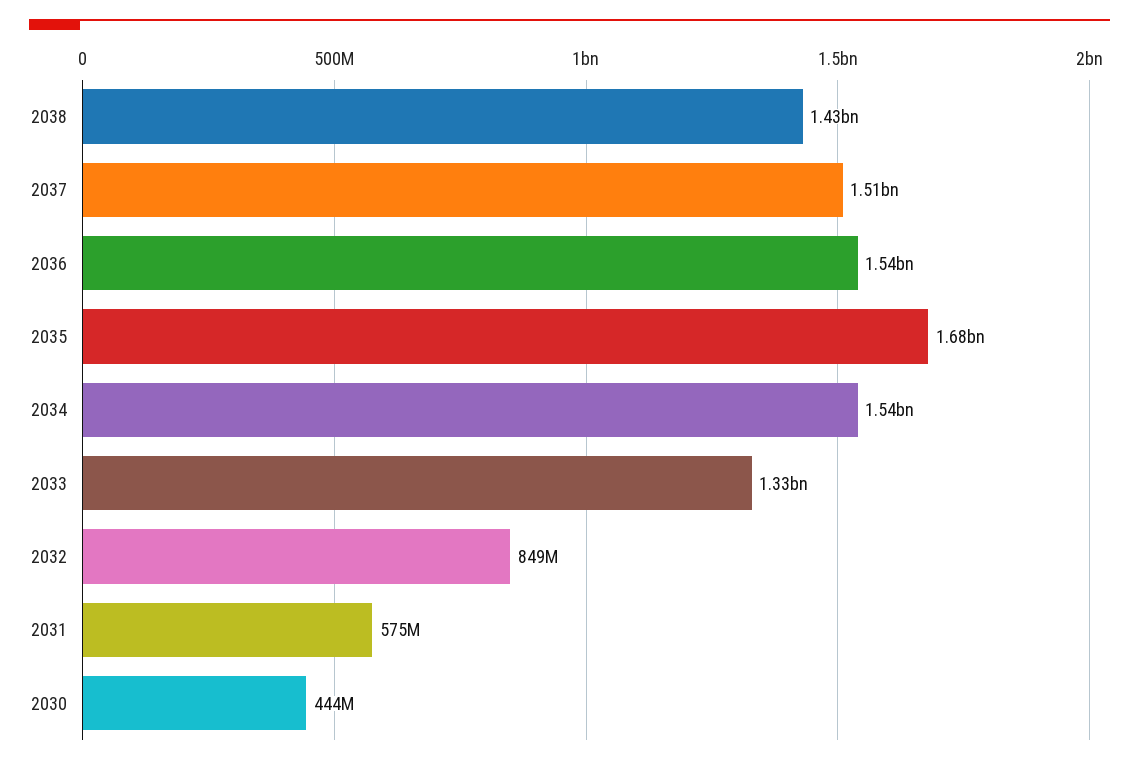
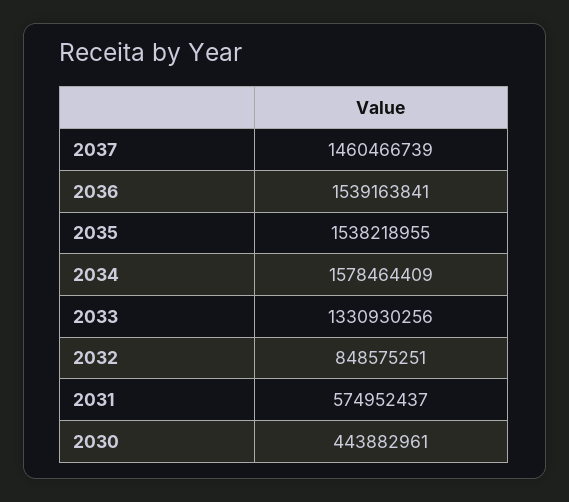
2038: 1430000000 -> none
2037: 1510000000 -> 1460466739
2035: 1680000000 -> 1538218955
2034: 1540000000 -> 1578464409

